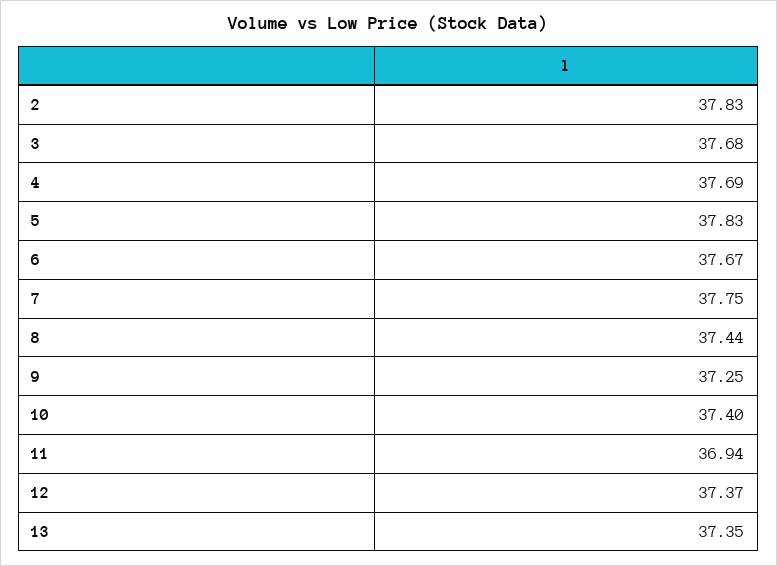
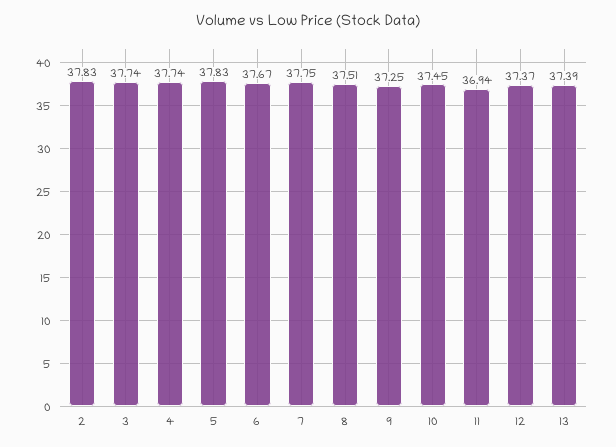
3: 37.68 -> 37.74
4: 37.69 -> 37.74
8: 37.44 -> 37.51
10: 37.4 -> 37.45
13: 37.35 -> 37.39

